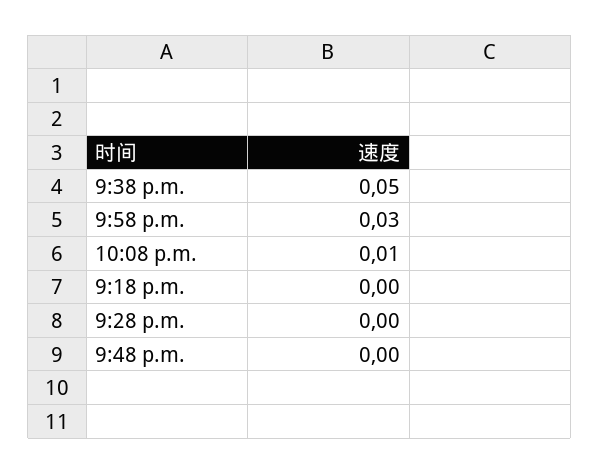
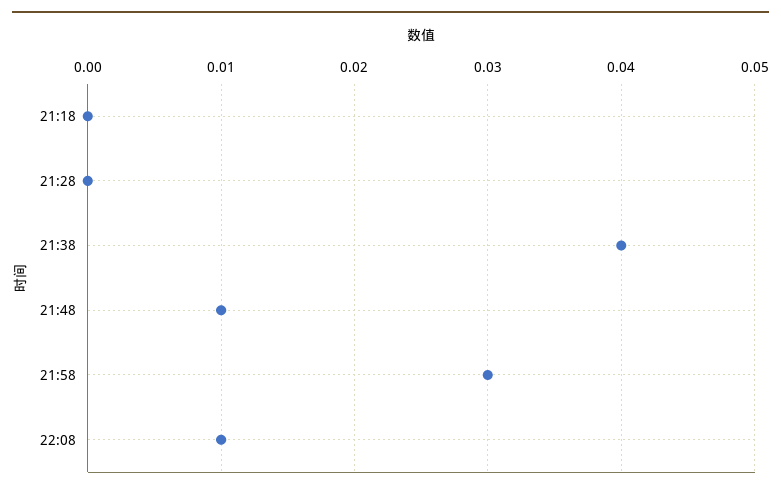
9:38 p.m.: 0.05 -> 0.04
9:48 p.m.: 0 -> 0.01

